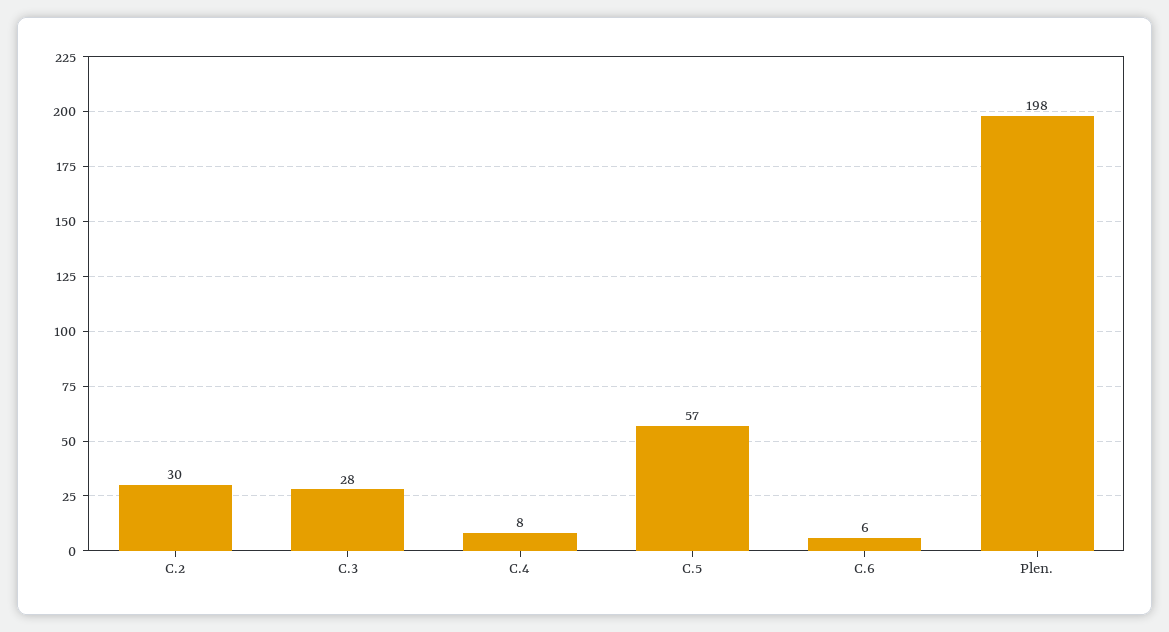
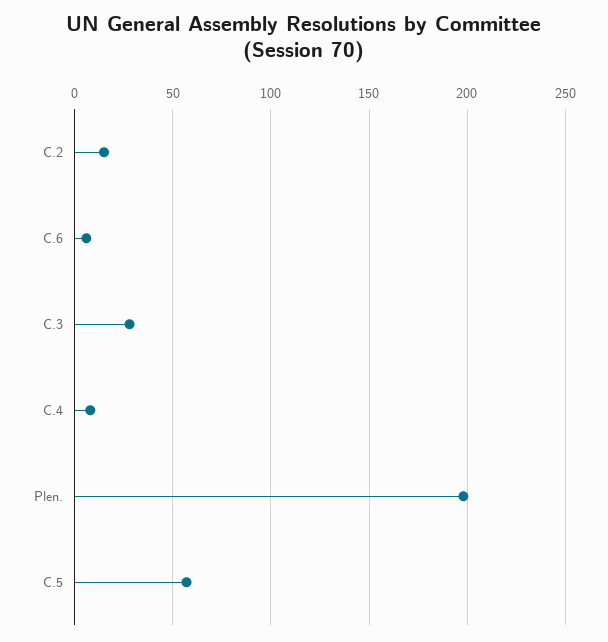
C.2: 30 -> 15

